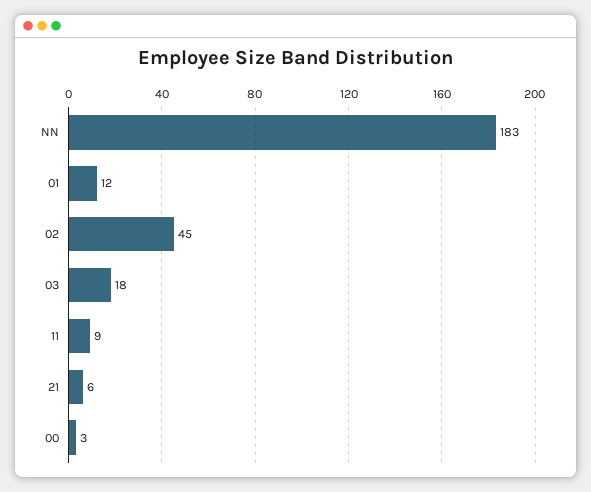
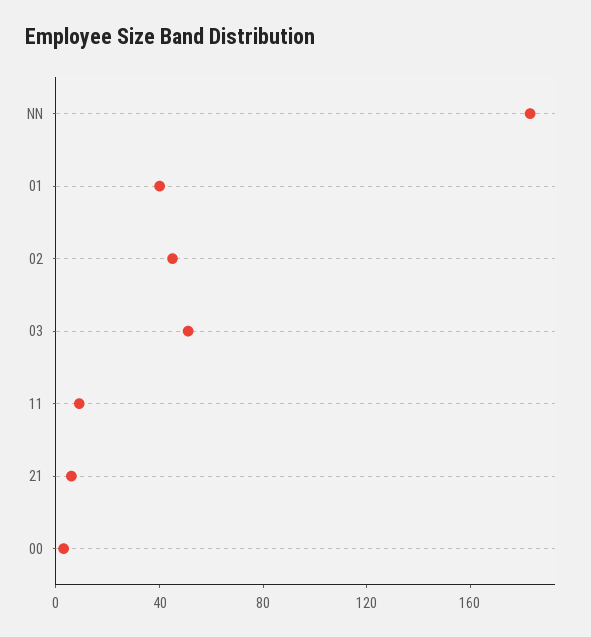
01: 12 -> 40
03: 18 -> 50

